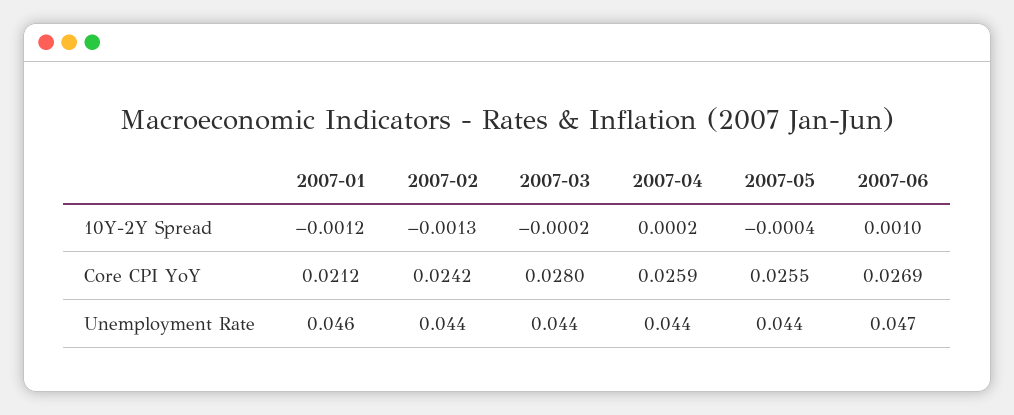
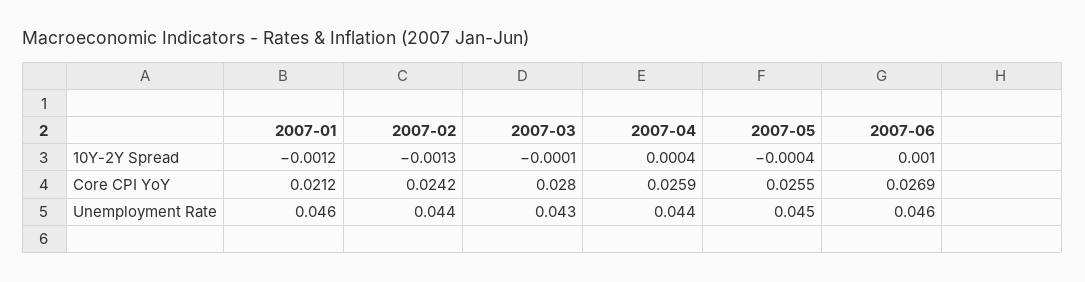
2007-03, 10Y-2Y Spread: -0.0002 -> -0.0001
2007-04, 10Y-2Y Spread: 0.0002 -> 0.0004
2007-03, Unemployment Rate: 0.044 -> 0.043
2007-05, Unemployment Rate: 0.044 -> 0.045
2007-06, Unemployment Rate: 0.047 -> 0.046

